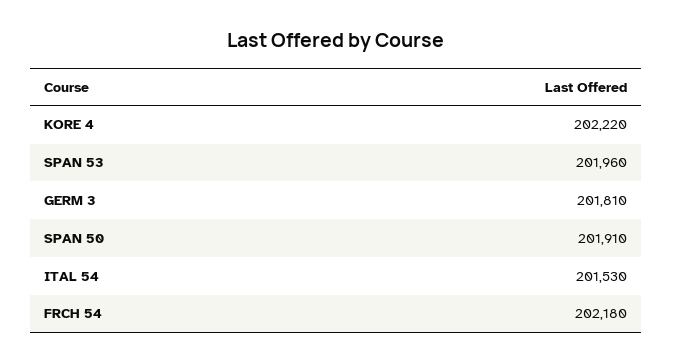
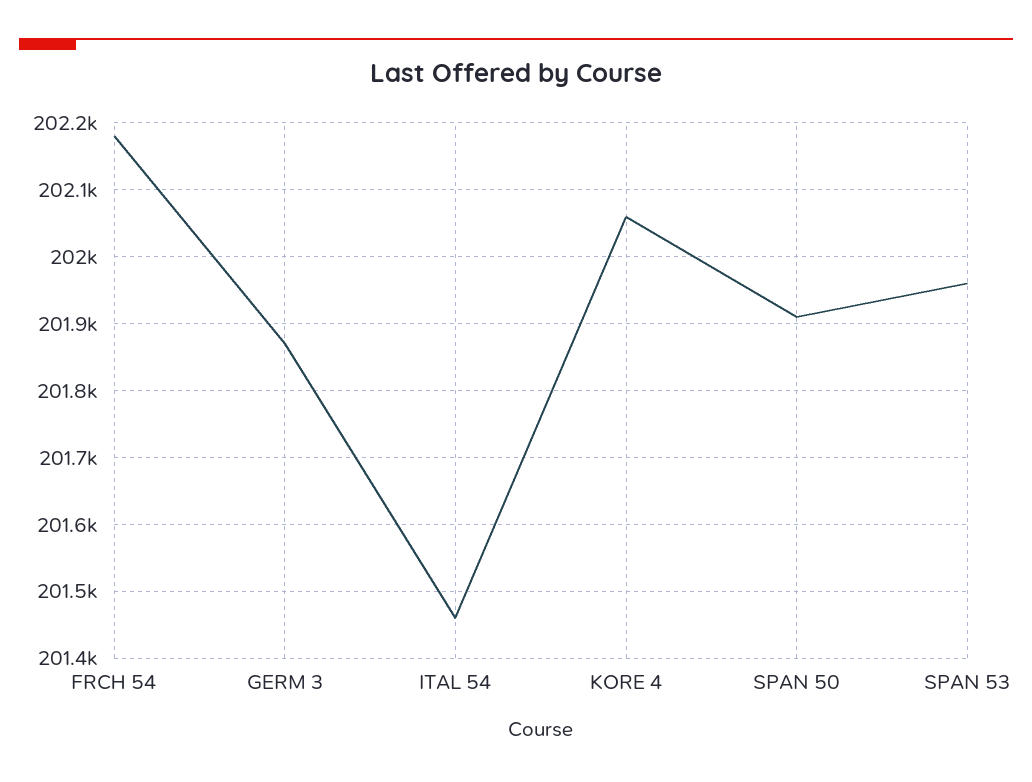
KORE 4: 202220 -> 202060
GERM 3: 201810 -> 201870
ITAL 54: 201530 -> 201460

